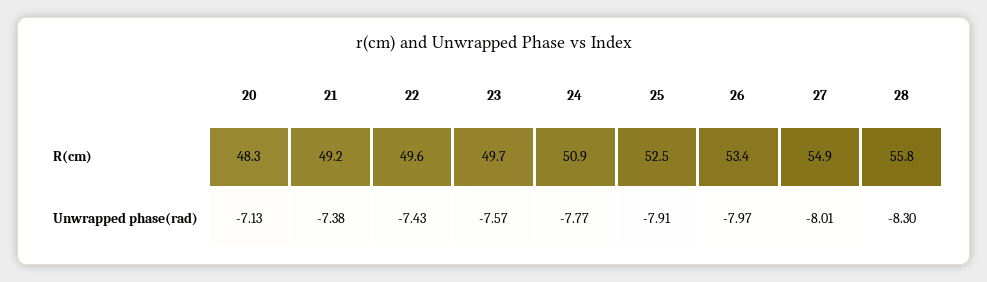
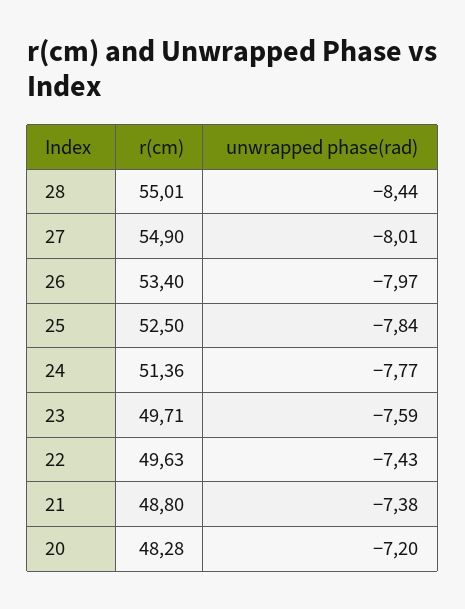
21, R(cm): 49.2 -> 48.8
24, R(cm): 50.9 -> 51.36
28, R(cm): 55.8 -> 55.01
20, Unwrapped phase(rad): -7.13 -> -7.2
23, Unwrapped phase(rad): -7.57 -> -7.59
25, Unwrapped phase(rad): -7.91 -> -7.84
28, Unwrapped phase(rad): -8.3 -> -8.44

